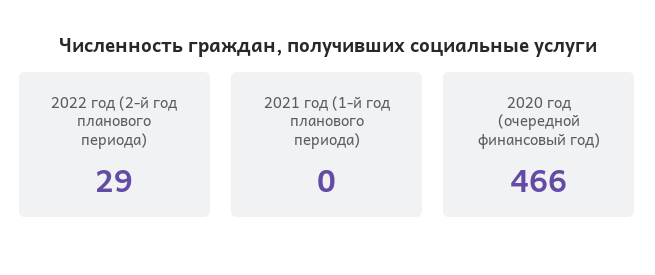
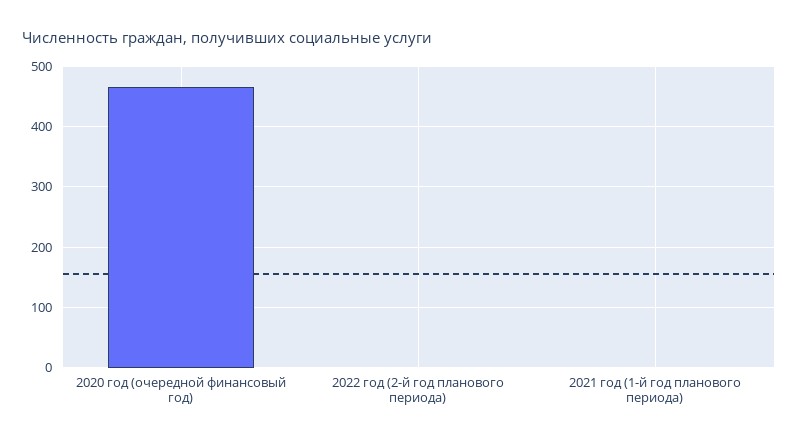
2022 год (2-й год планового периода): 29 -> 0

